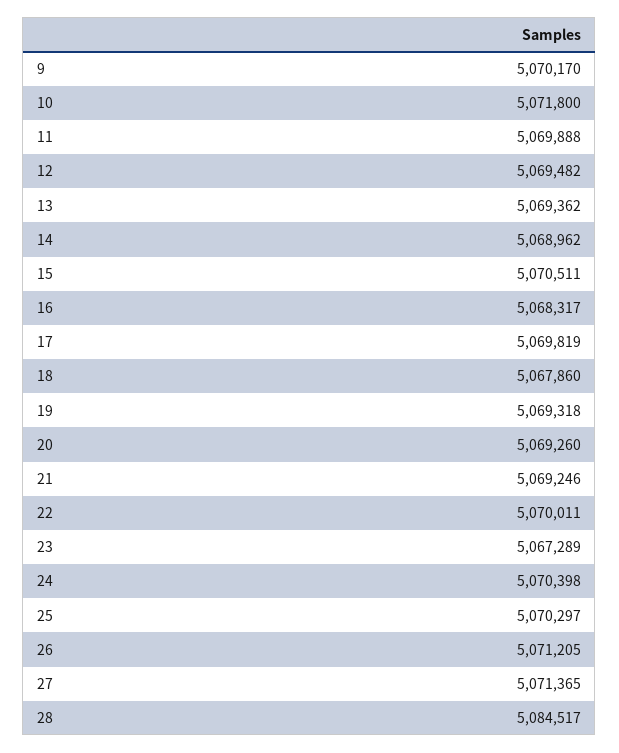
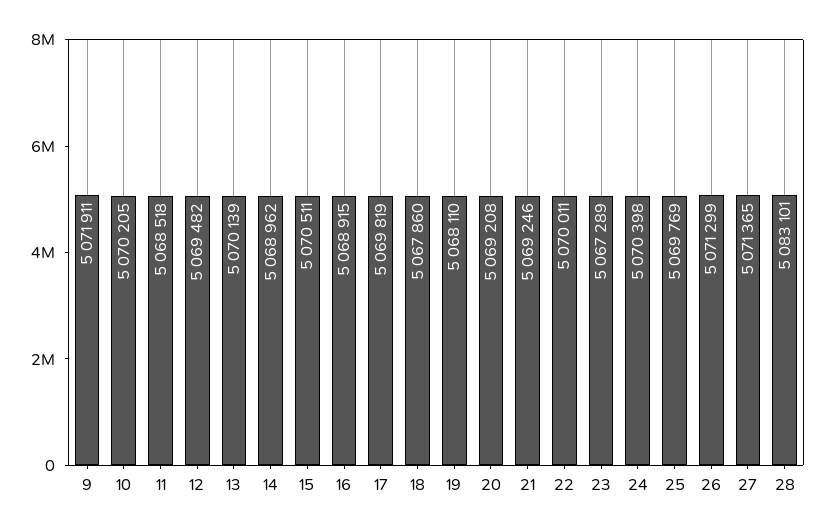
9: 5070170 -> 5071911
10: 5071800 -> 5070205
11: 5069888 -> 5068518
13: 5069362 -> 5070139
16: 5068317 -> 5068915
19: 5069318 -> 5068110
20: 5069260 -> 5069208
25: 5070297 -> 5069769
26: 5071205 -> 5071299
28: 5084517 -> 5083101

